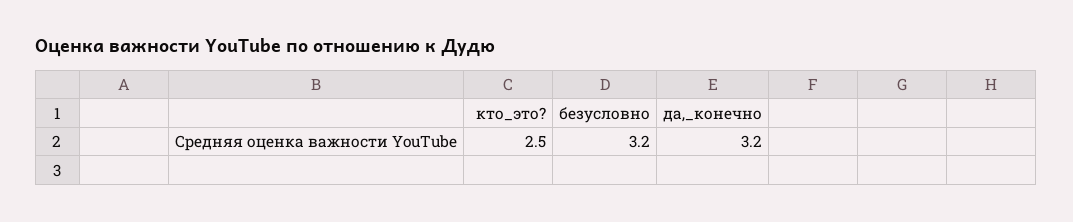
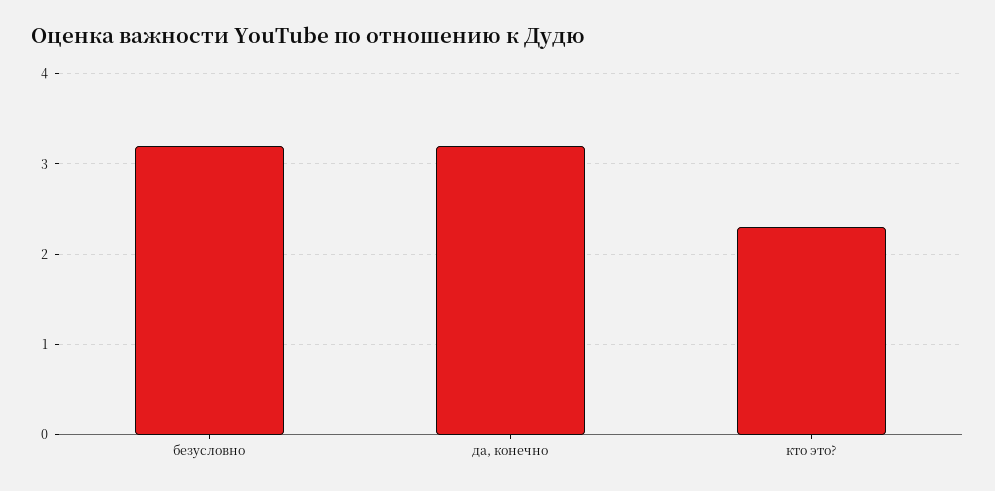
кто_это?: 2.5 -> 2.3

